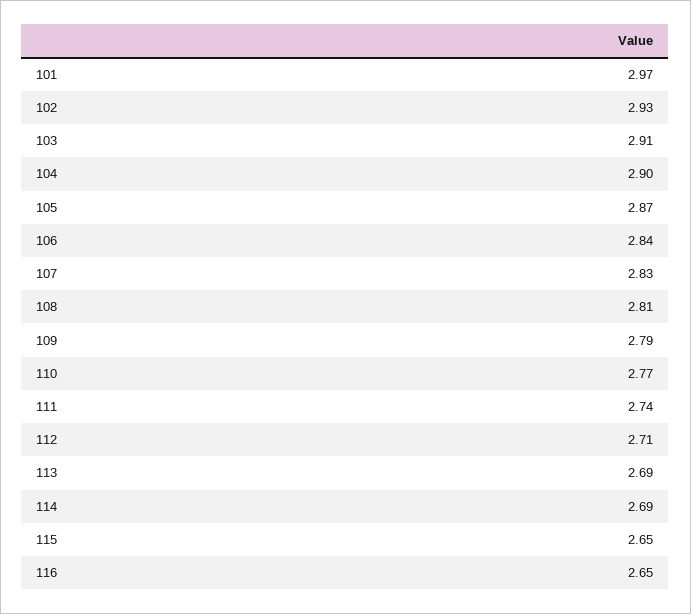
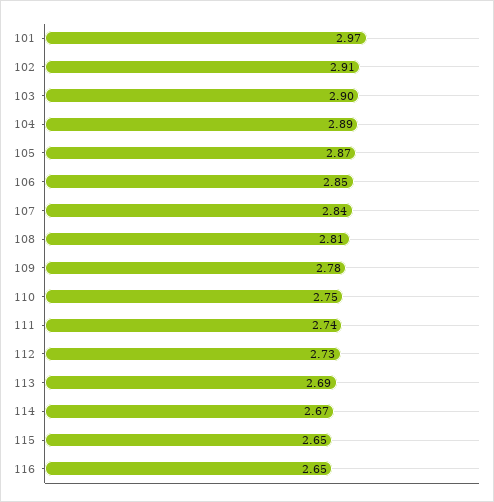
102: 2.93 -> 2.91
103: 2.91 -> 2.9
104: 2.9 -> 2.89
106: 2.84 -> 2.85
107: 2.83 -> 2.84
109: 2.79 -> 2.78
110: 2.77 -> 2.75
112: 2.71 -> 2.73
114: 2.69 -> 2.67

